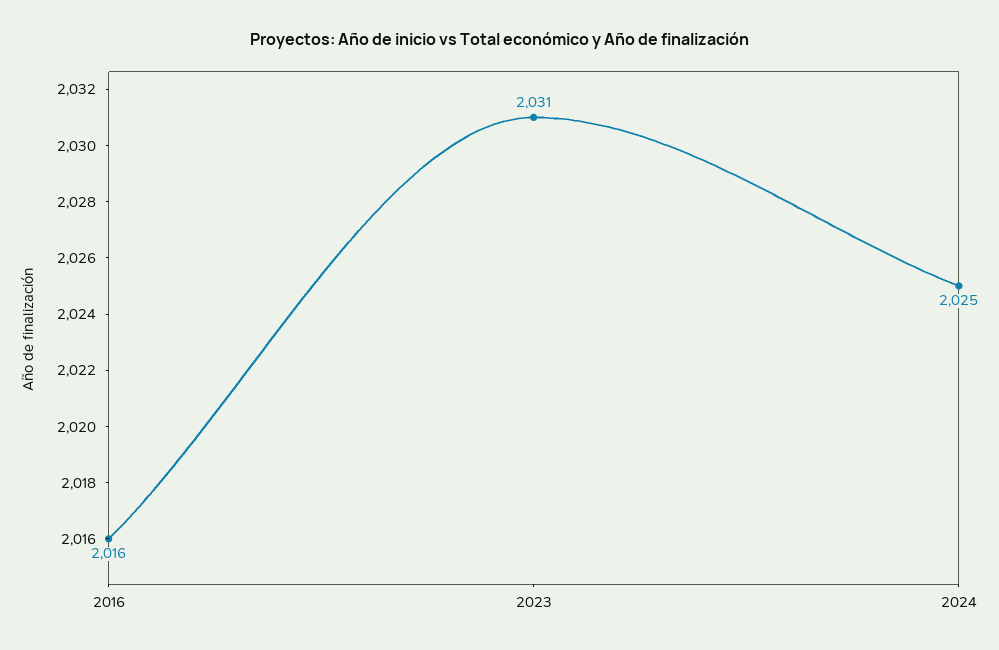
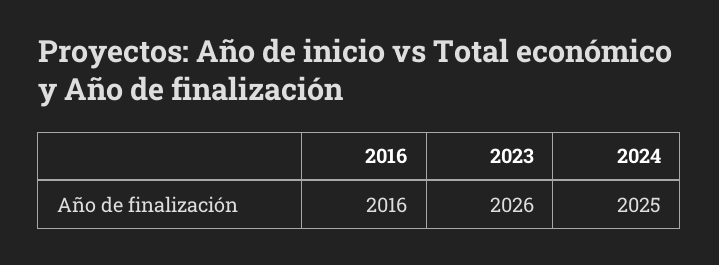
2023: 2031 -> 2026

